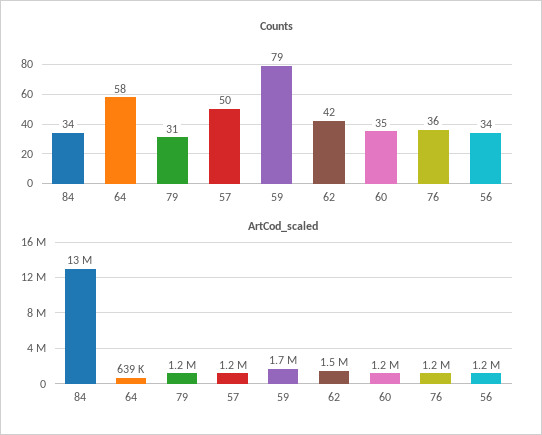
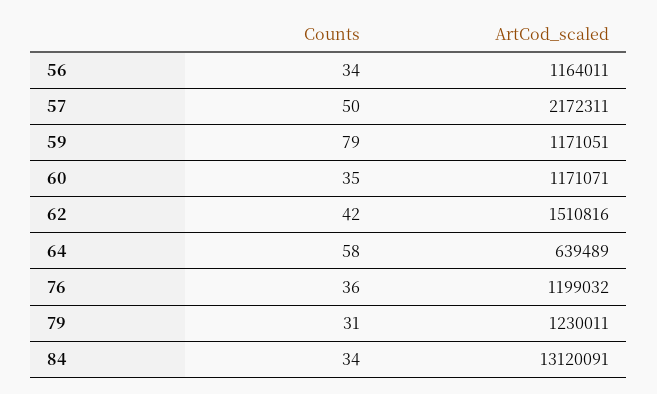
ArtCod_scaled, 57: 1200000 -> 2172311
ArtCod_scaled, 59: 1700000 -> 1171051

